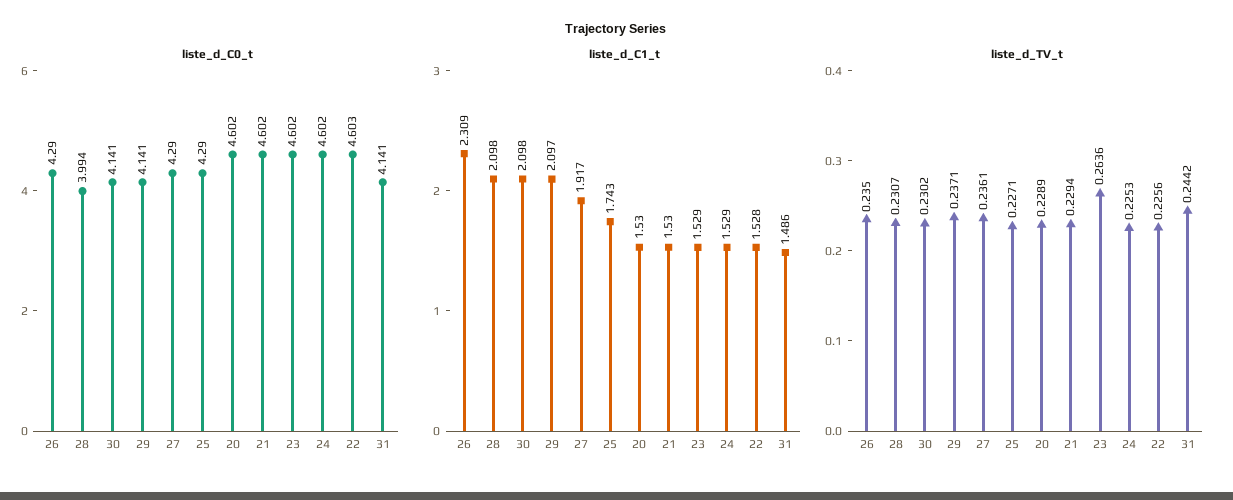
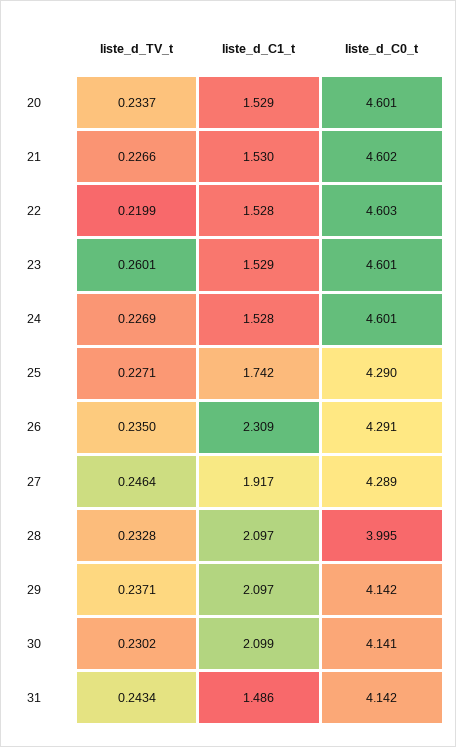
liste_d_C0_t, 26: 4.29 -> 4.291
liste_d_C0_t, 28: 3.994 -> 3.995
liste_d_C0_t, 29: 4.141 -> 4.142
liste_d_C0_t, 27: 4.29 -> 4.289
liste_d_C0_t, 20: 4.602 -> 4.601
liste_d_C0_t, 23: 4.602 -> 4.601
liste_d_C0_t, 24: 4.602 -> 4.601
liste_d_C0_t, 31: 4.141 -> 4.142
liste_d_C1_t, 28: 2.098 -> 2.097
liste_d_C1_t, 30: 2.098 -> 2.099
liste_d_C1_t, 25: 1.743 -> 1.742
liste_d_C1_t, 20: 1.53 -> 1.529
liste_d_C1_t, 24: 1.529 -> 1.528
liste_d_TV_t, 28: 0.2307 -> 0.2328
liste_d_TV_t, 27: 0.2361 -> 0.2464
liste_d_TV_t, 20: 0.2289 -> 0.2337
liste_d_TV_t, 21: 0.2294 -> 0.2266
liste_d_TV_t, 23: 0.2636 -> 0.2601
liste_d_TV_t, 24: 0.2253 -> 0.2269
liste_d_TV_t, 22: 0.2256 -> 0.2199
liste_d_TV_t, 31: 0.2442 -> 0.2434

